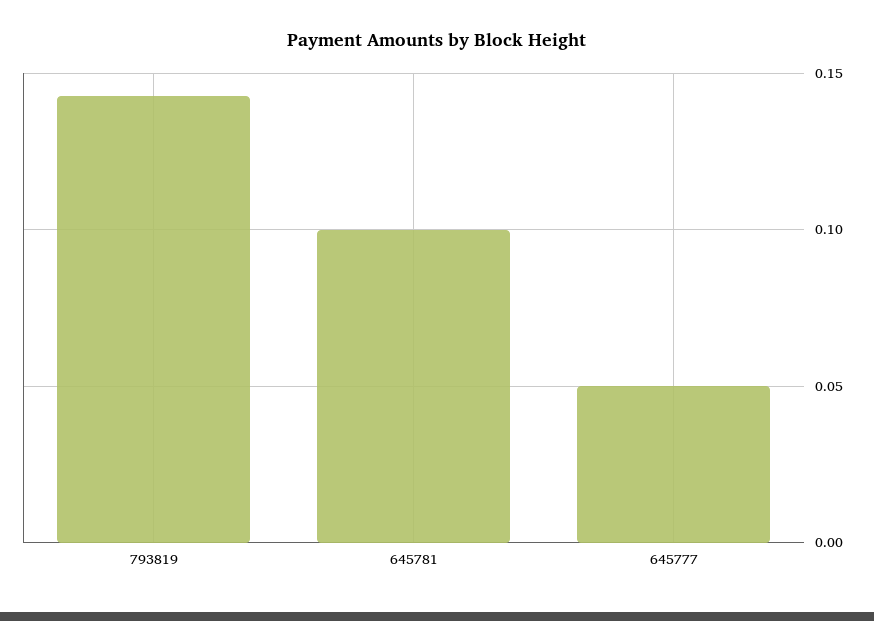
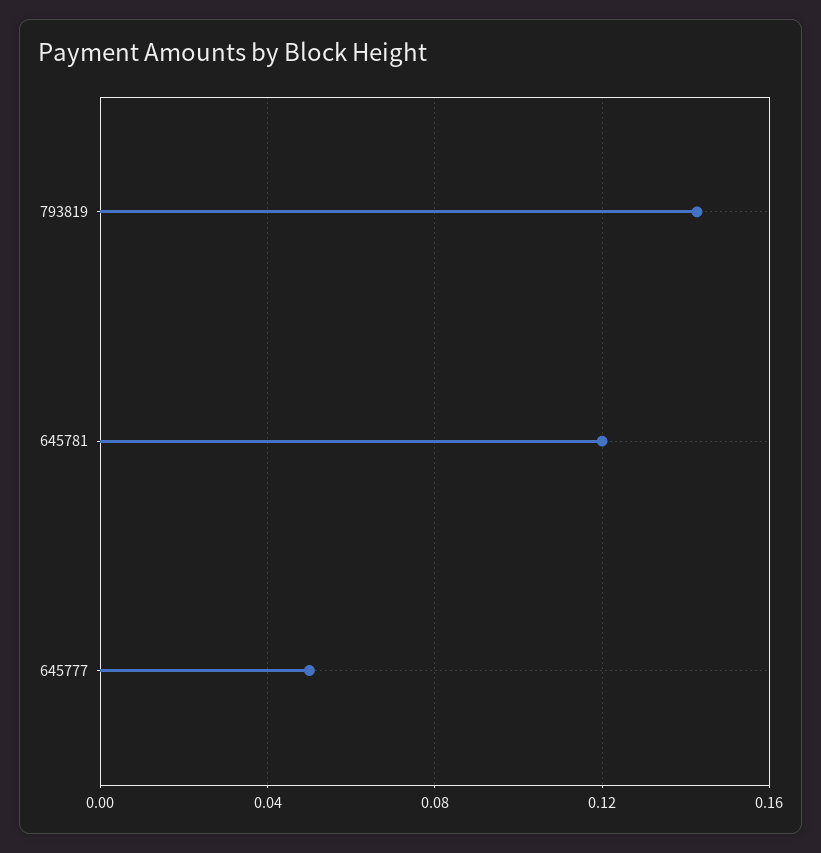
645781: 0.1 -> 0.12

